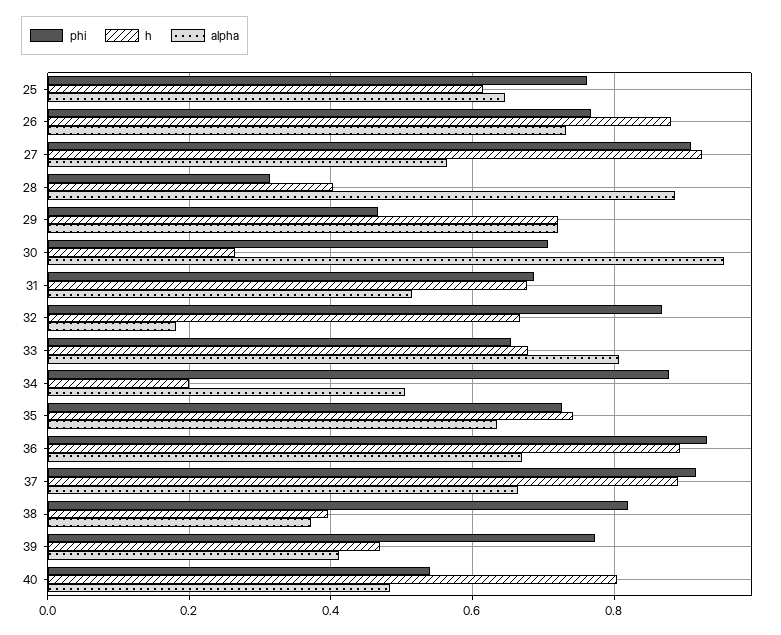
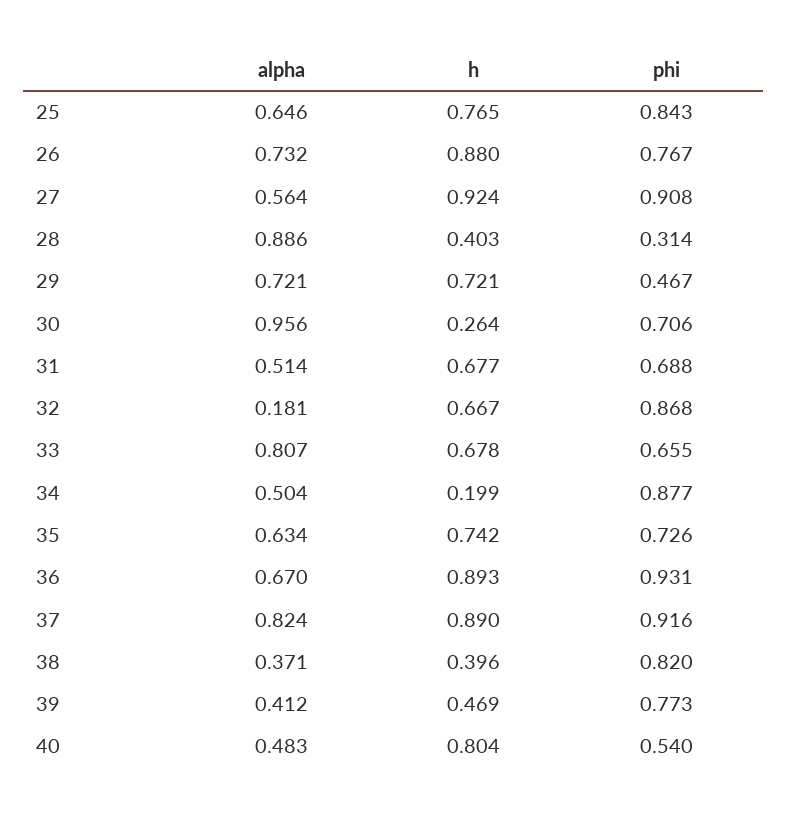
phi, 25: 0.76 -> 0.843
h, 25: 0.62 -> 0.765
alpha, 37: 0.66 -> 0.824

